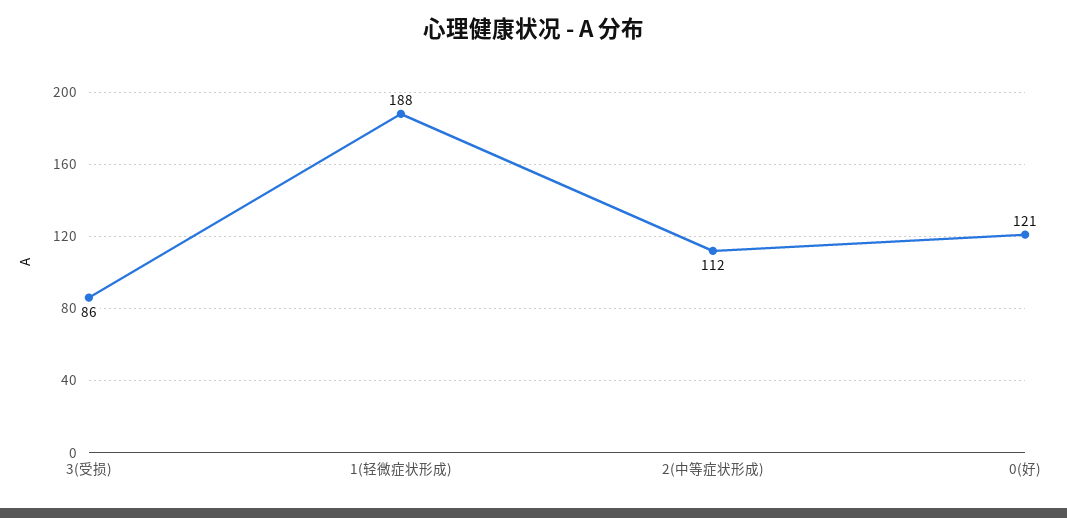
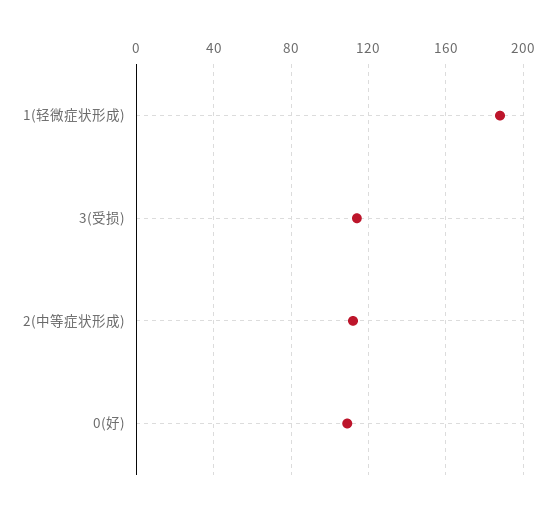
3(受损): 86 -> 115
0(好): 121 -> 110

